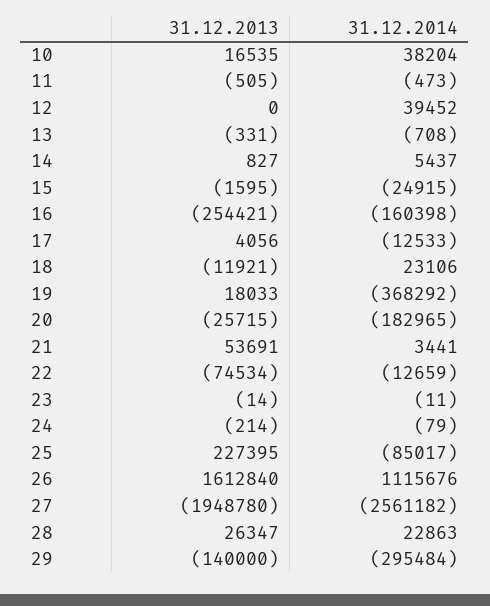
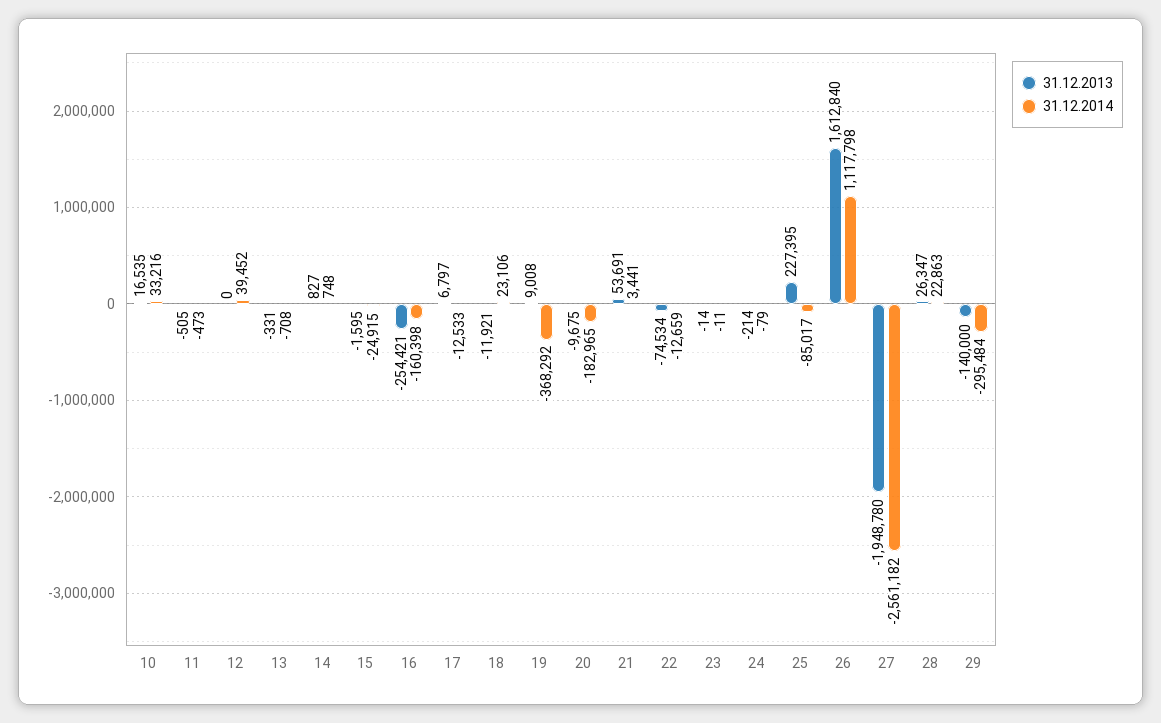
31.12.2014, 10: 38204 -> 33216
31.12.2014, 14: 5437 -> 748
31.12.2013, 17: 4056 -> 6797
31.12.2013, 19: 18033 -> 9008
31.12.2013, 20: -25715 -> -9675
31.12.2014, 26: 1115676 -> 1117798

